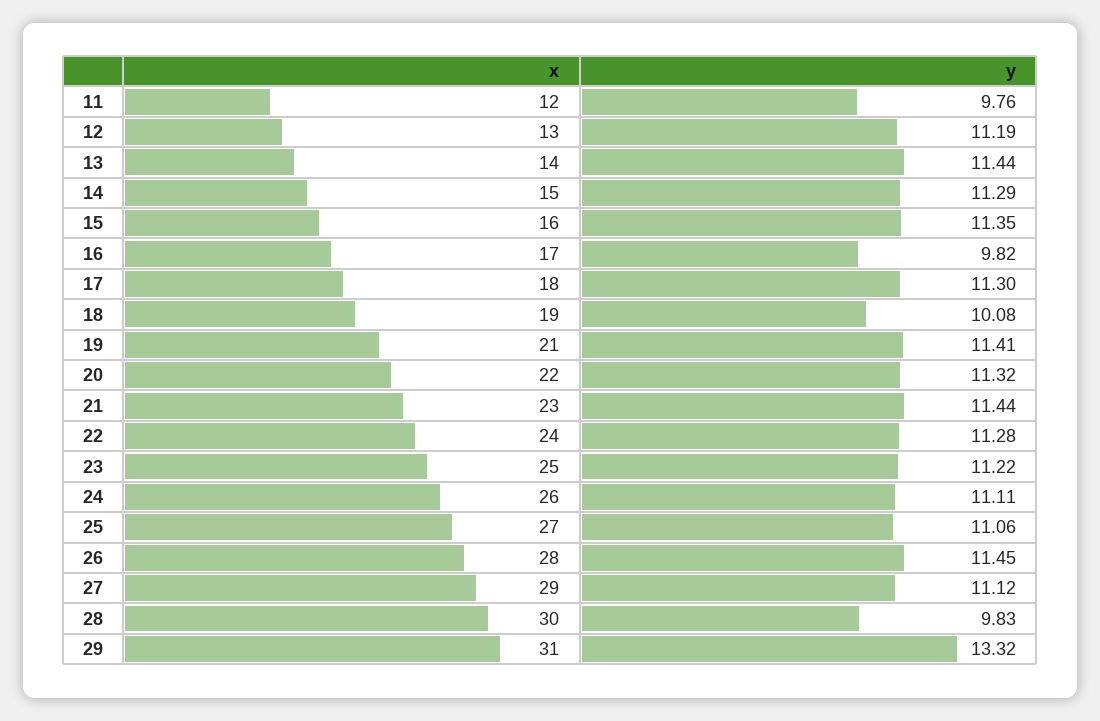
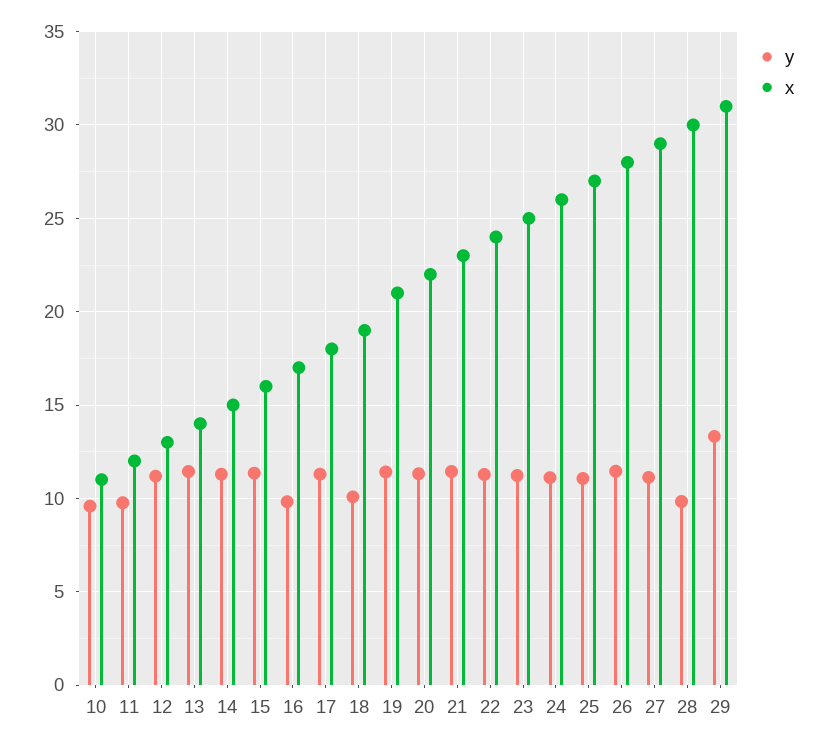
y, 10: none -> 9.5
x, 10: none -> 11

